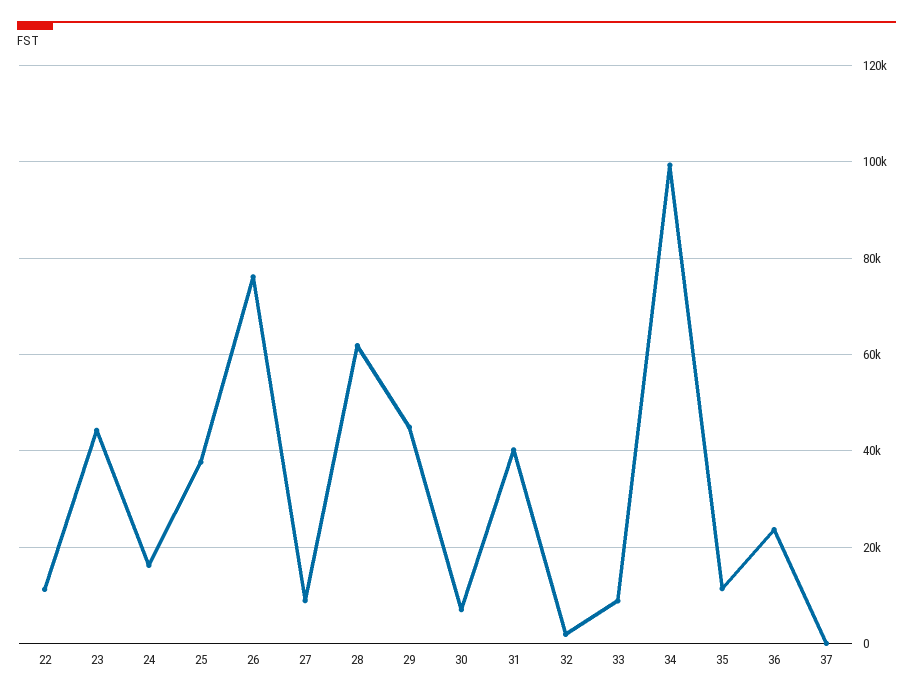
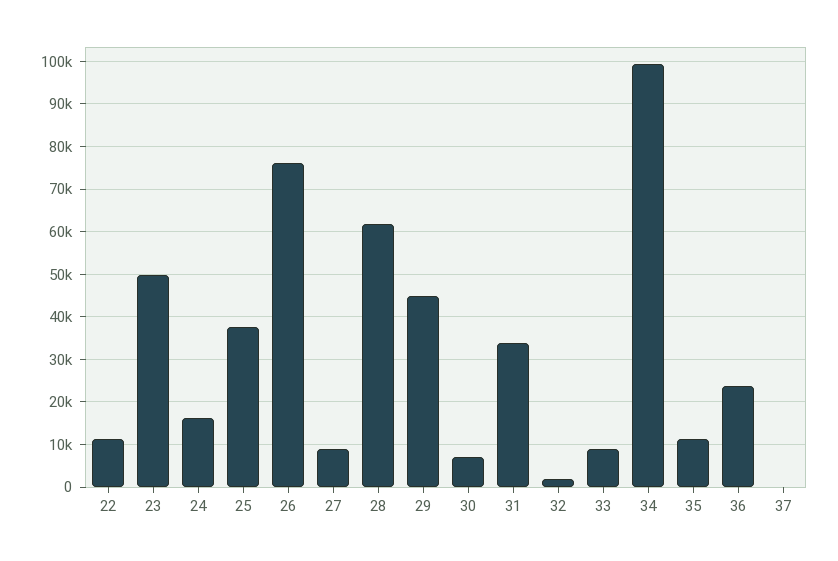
23: 44000 -> 50000
31: 40000 -> 34000

